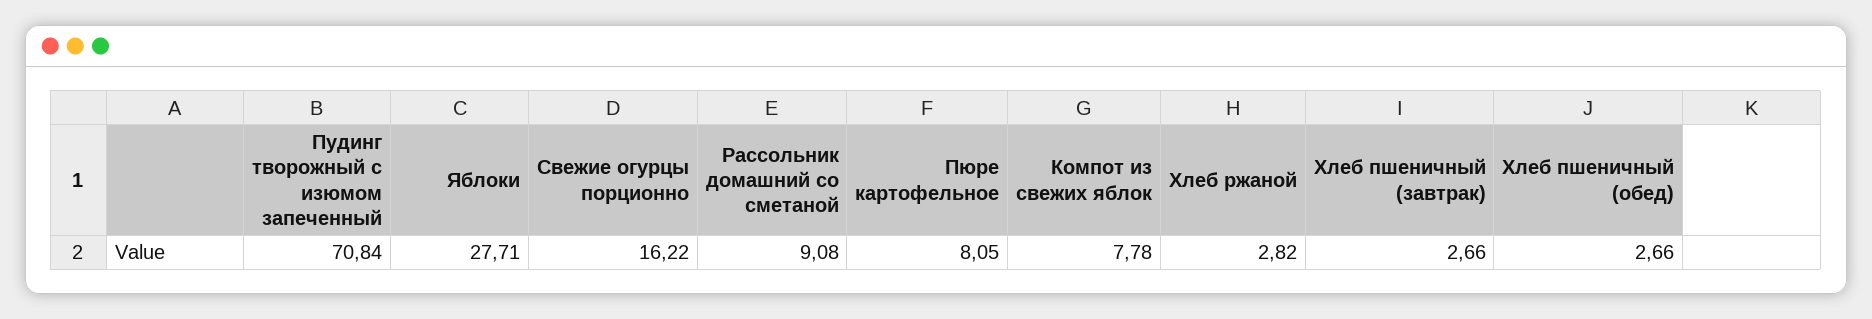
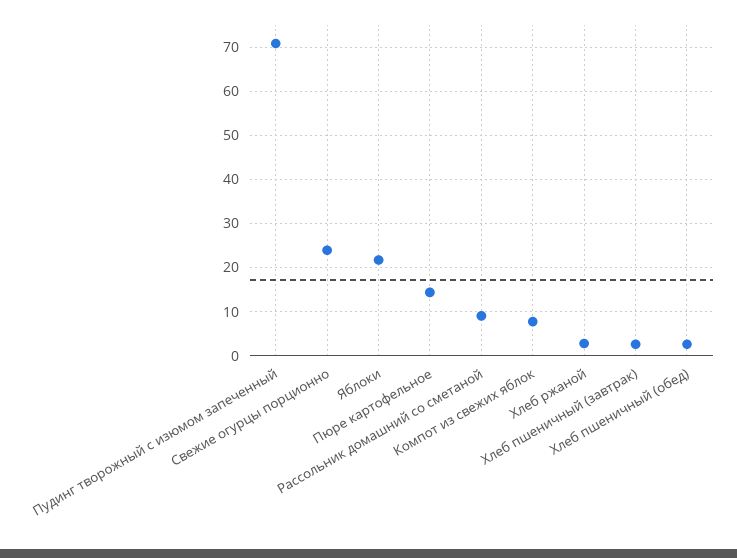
Яблоки: 27.71 -> 22
Свежие огурцы порционно: 16.22 -> 24
Пюре картофельное: 8.05 -> 14

